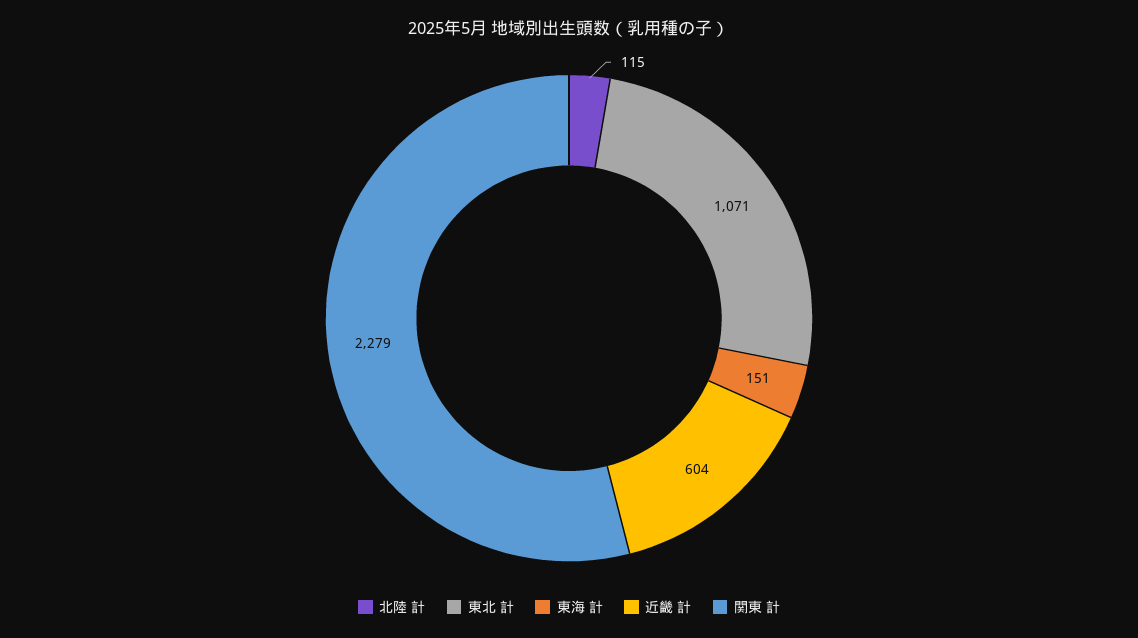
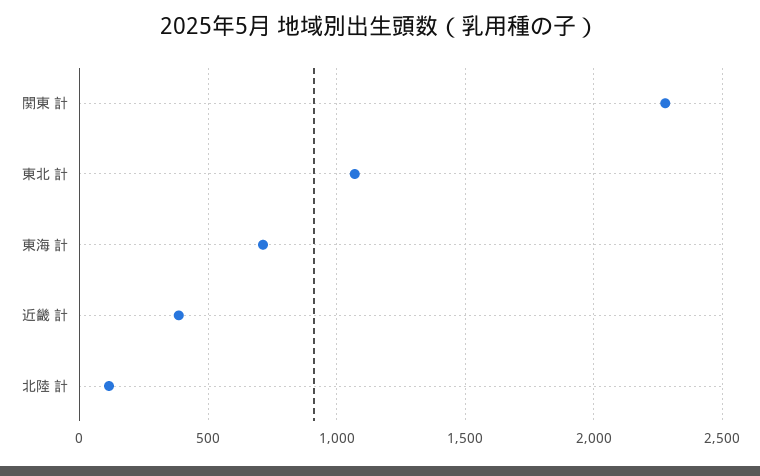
東海 計: 151 -> 700
近畿 計: 604 -> 400

